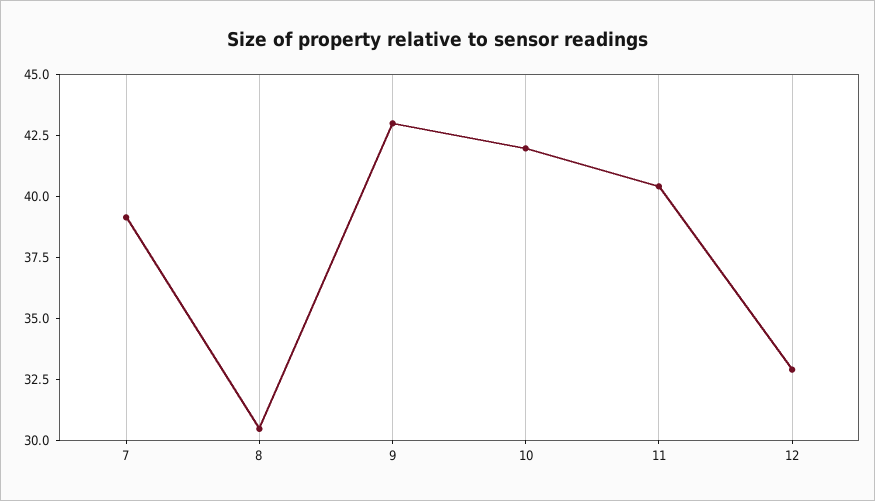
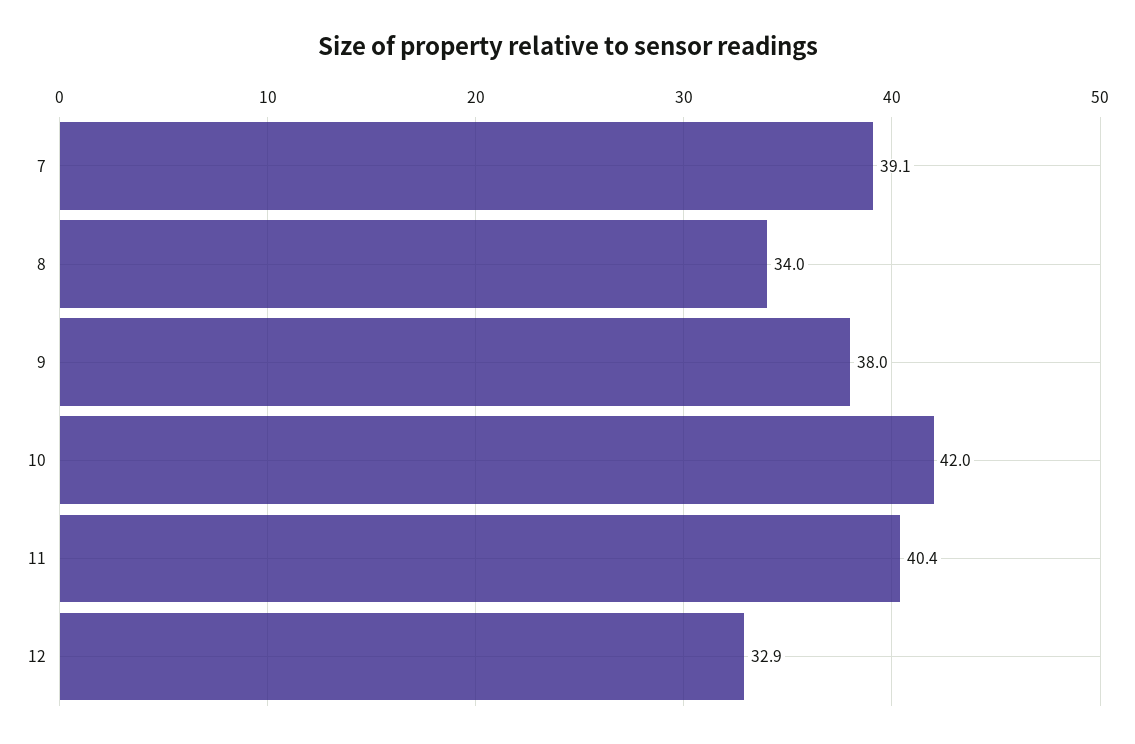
8: 30.5 -> 34
9: 43 -> 38

